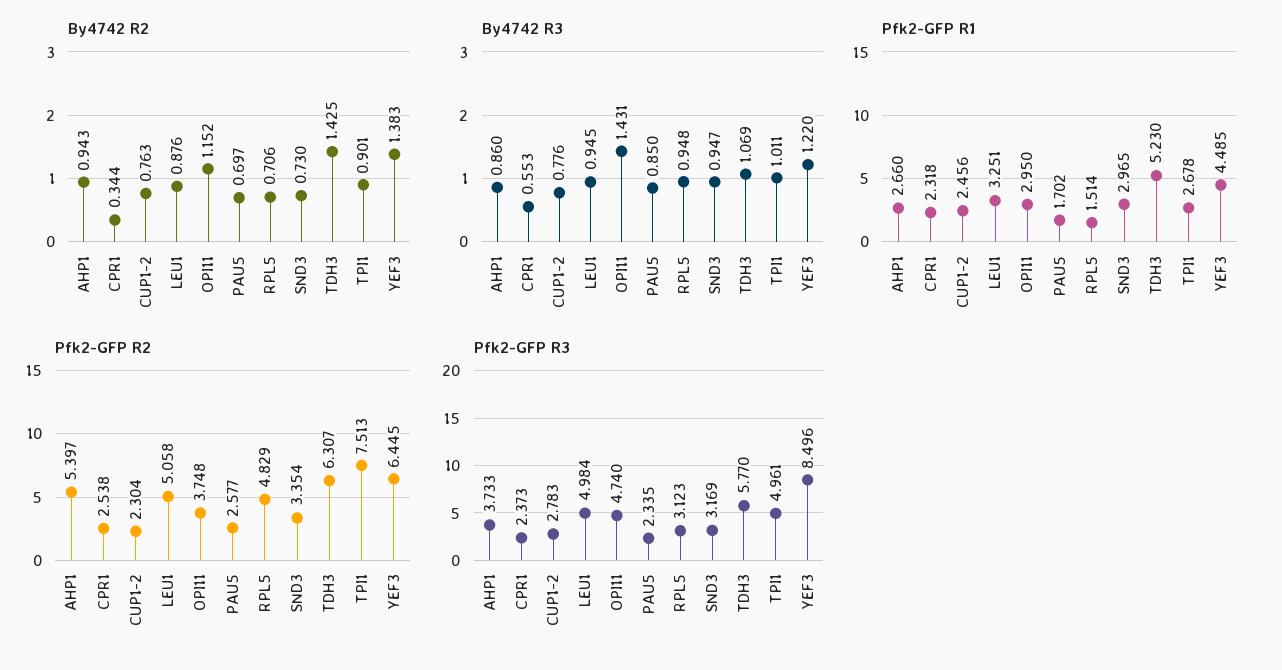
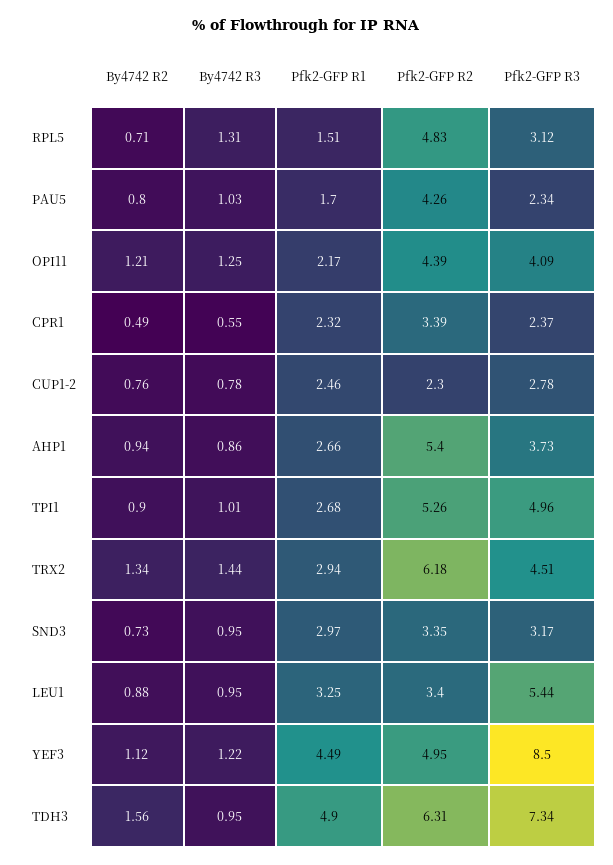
By4742 R2, CPR1: 0.344 -> 0.49
By4742 R2, OPI11: 1.152 -> 1.21
By4742 R2, PAU5: 0.697 -> 0.8
By4742 R2, TDH3: 1.425 -> 1.56
By4742 R2, YEF3: 1.383 -> 1.12
By4742 R3, OPI11: 1.431 -> 1.25
By4742 R3, PAU5: 0.85 -> 1.03
By4742 R3, RPL5: 0.948 -> 1.31
By4742 R3, TDH3: 1.069 -> 0.95
Pfk2-GFP R1, OPI11: 2.95 -> 2.17
Pfk2-GFP R1, TDH3: 5.23 -> 4.9
Pfk2-GFP R2, CPR1: 2.538 -> 3.39
Pfk2-GFP R2, LEU1: 5.058 -> 3.4
Pfk2-GFP R2, OPI11: 3.748 -> 4.39
Pfk2-GFP R2, PAU5: 2.577 -> 4.26
Pfk2-GFP R2, TPI1: 7.513 -> 5.26
Pfk2-GFP R2, YEF3: 6.445 -> 4.95
Pfk2-GFP R3, LEU1: 4.984 -> 5.44
Pfk2-GFP R3, OPI11: 4.74 -> 4.09
Pfk2-GFP R3, TDH3: 5.77 -> 7.34
By4742 R2, TRX2: none -> 1.34
By4742 R3, TRX2: none -> 1.44
Pfk2-GFP R1, TRX2: none -> 2.94
Pfk2-GFP R2, TRX2: none -> 6.18
Pfk2-GFP R3, TRX2: none -> 4.51

